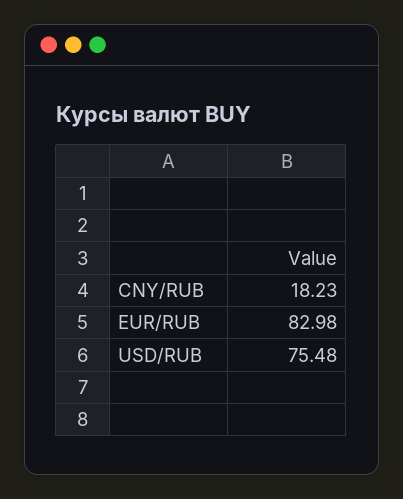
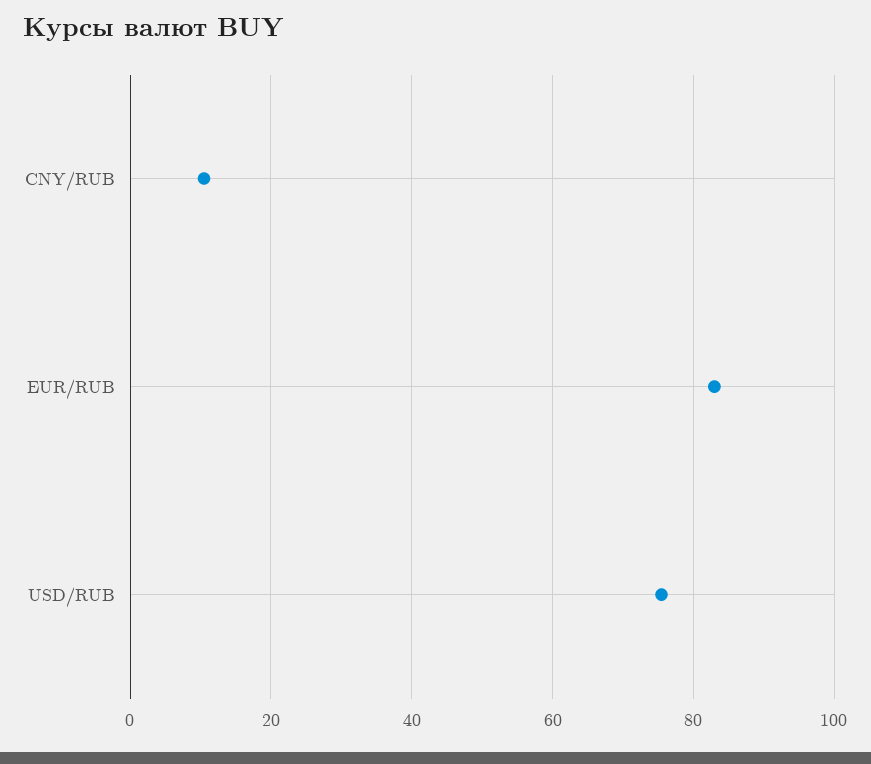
CNY/RUB: 18.23 -> 10

